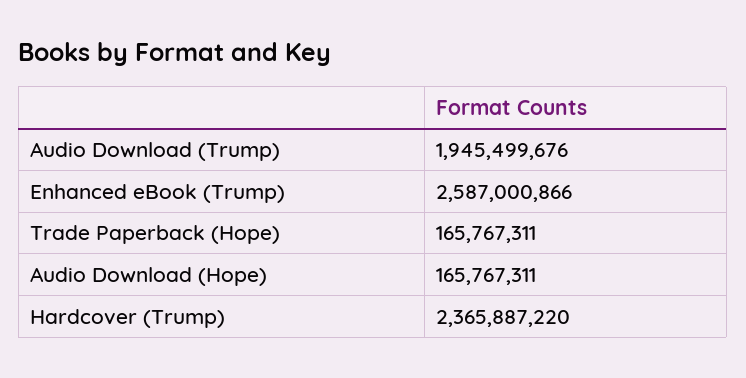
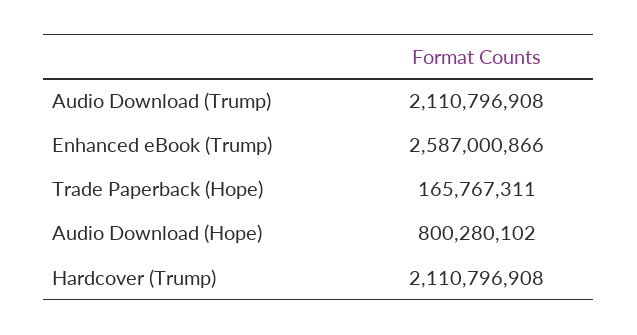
Audio Download (Trump): 1945499676 -> 2110796908
Audio Download (Hope): 165767311 -> 800280102
Hardcover (Trump): 2365887220 -> 2110796908

